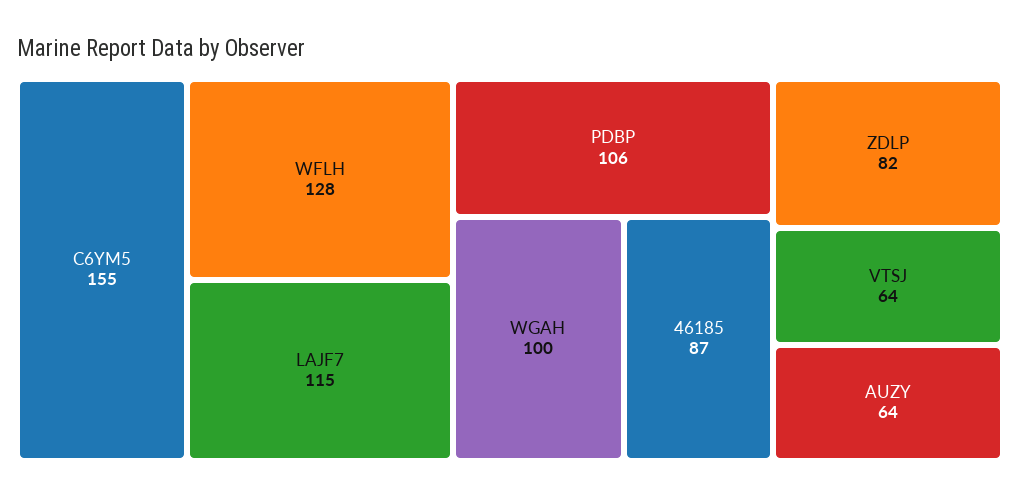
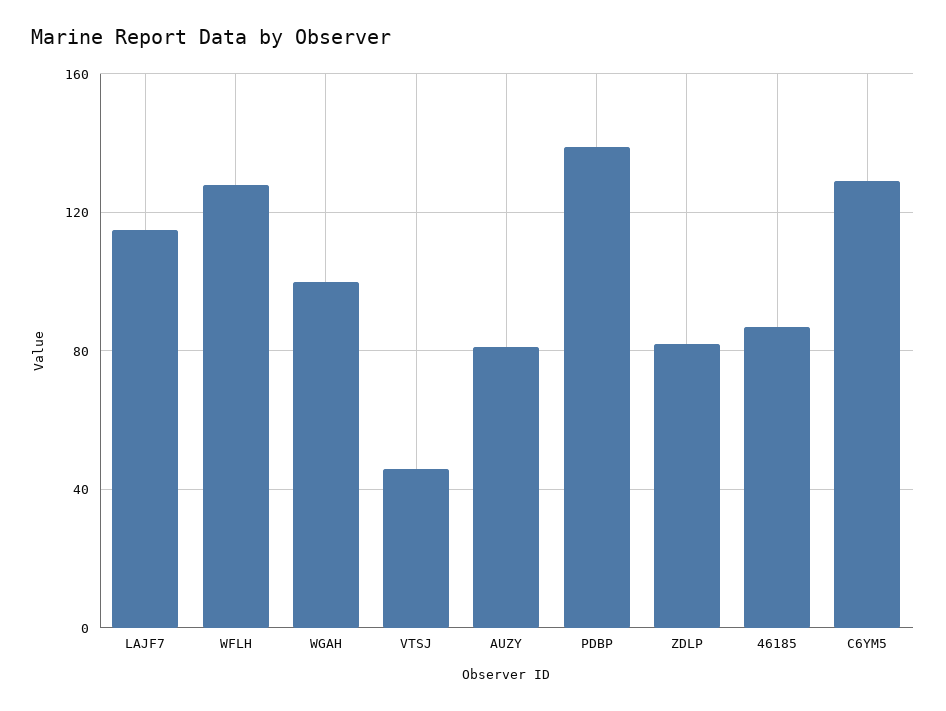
C6YM5: 155 -> 130
PDBP: 106 -> 140
VTSJ: 64 -> 45
AUZY: 64 -> 80

